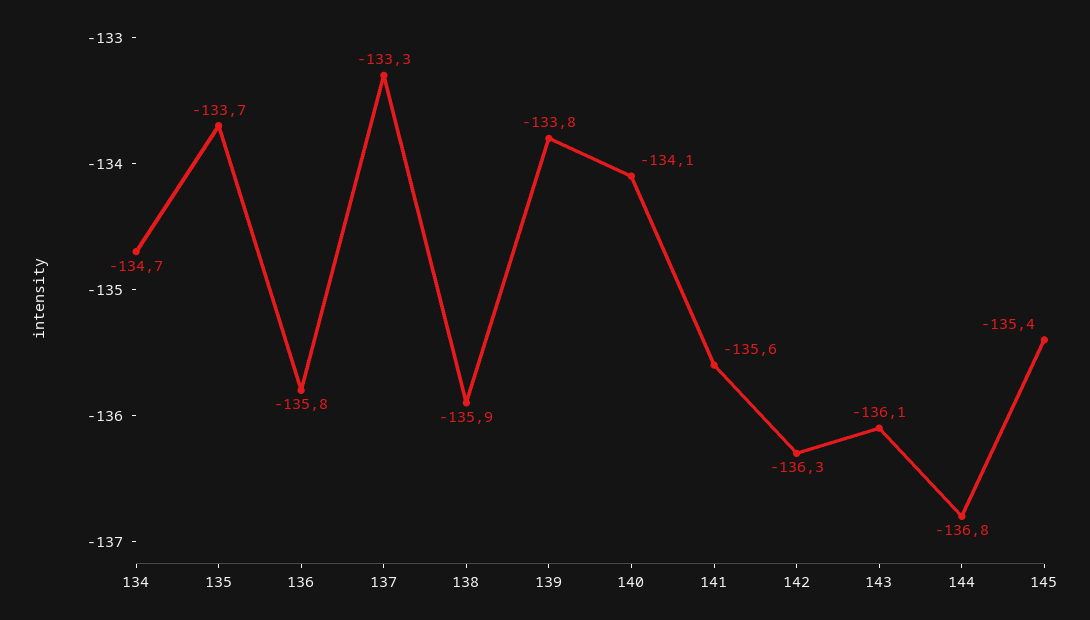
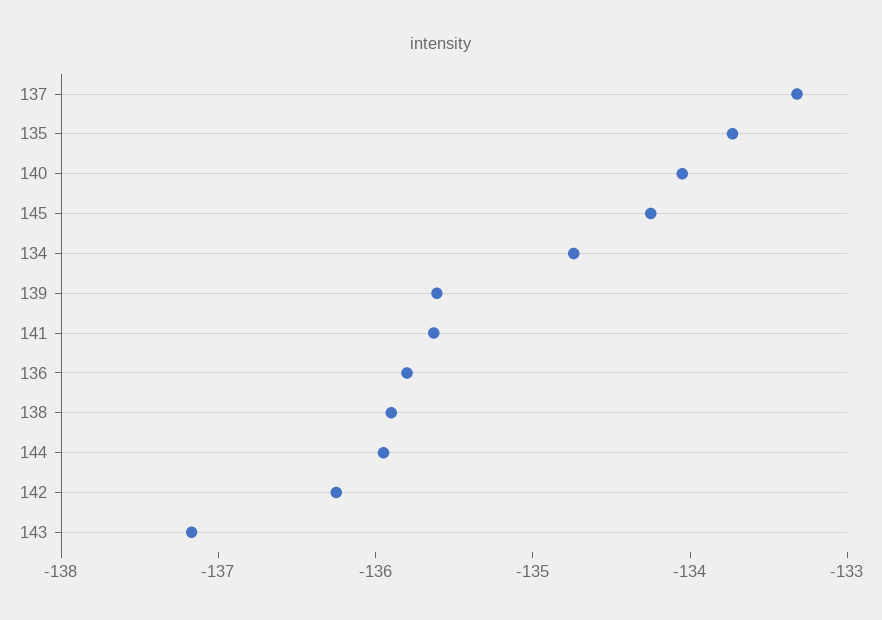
139: -133.8 -> -135.6
143: -136.1 -> -137.2
144: -136.8 -> -136
145: -135.4 -> -134.2

